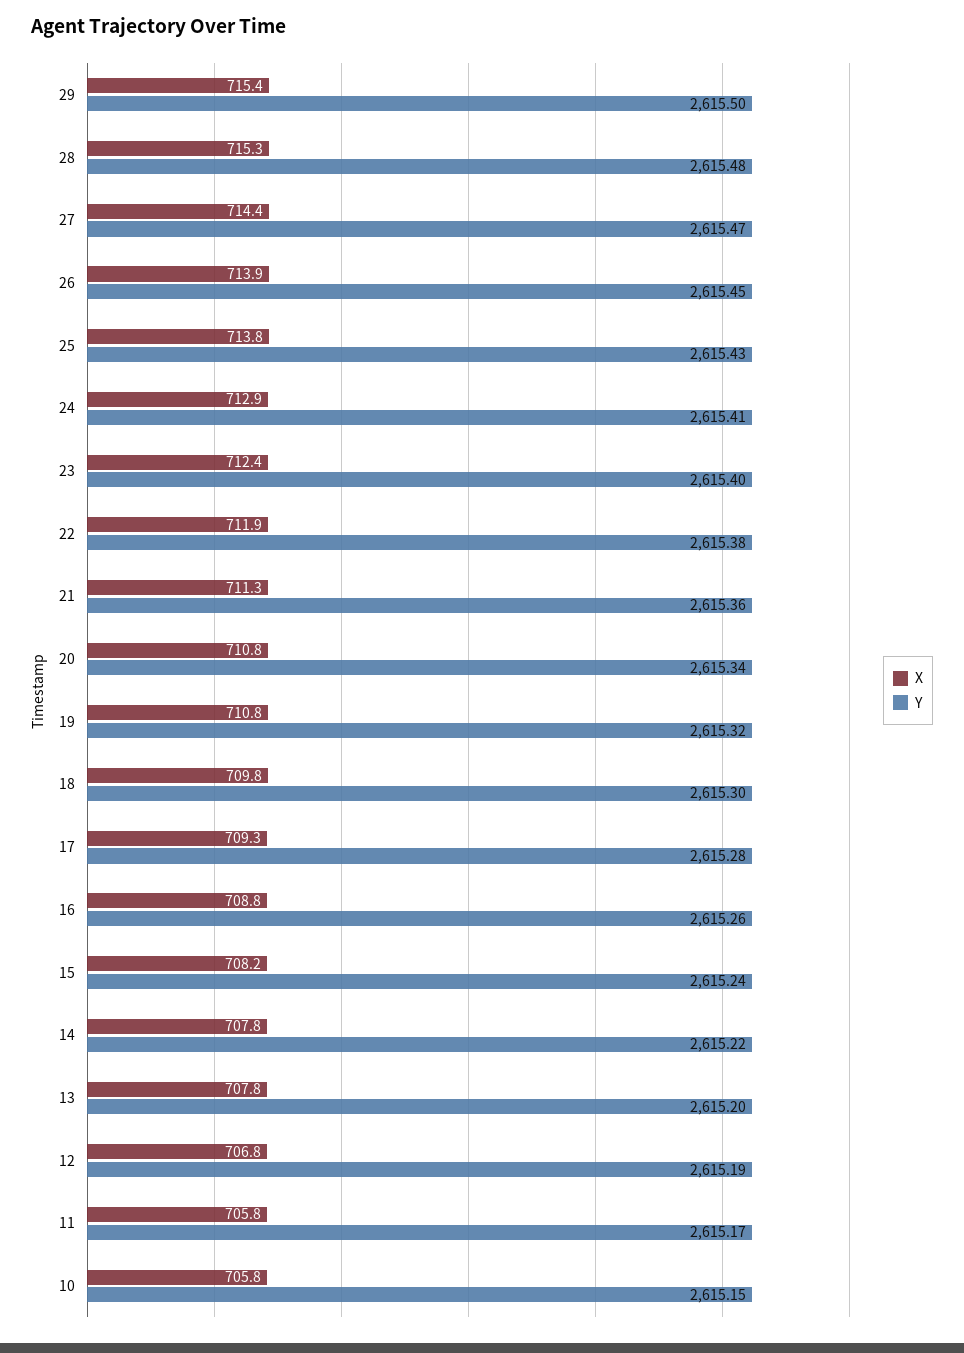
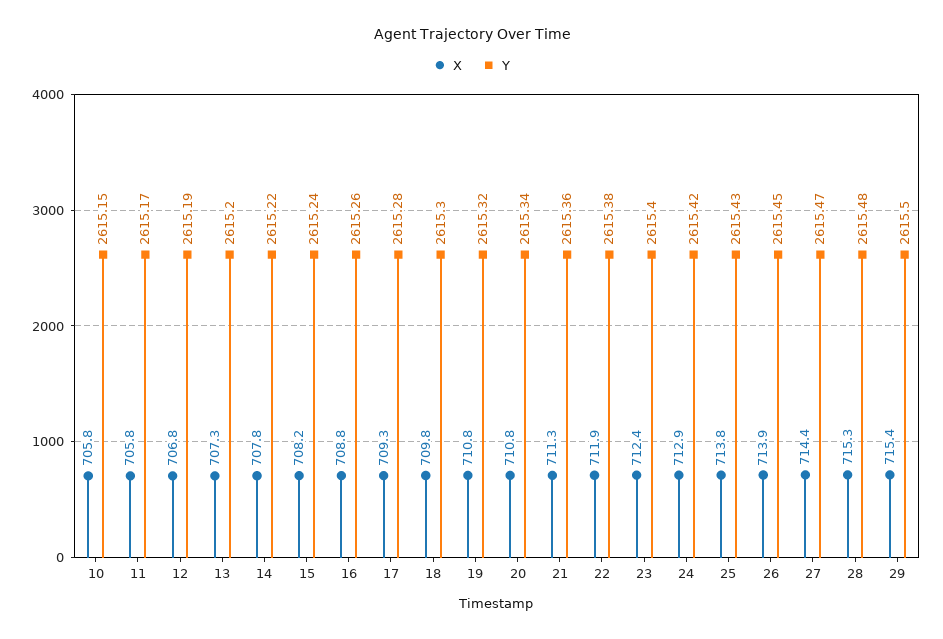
Y, 24: 2615.41 -> 2615.42
X, 13: 707.8 -> 707.3

